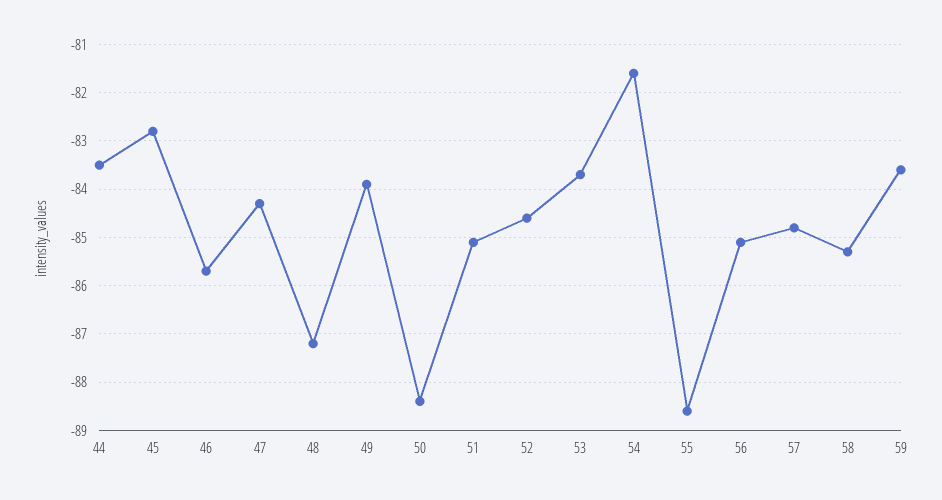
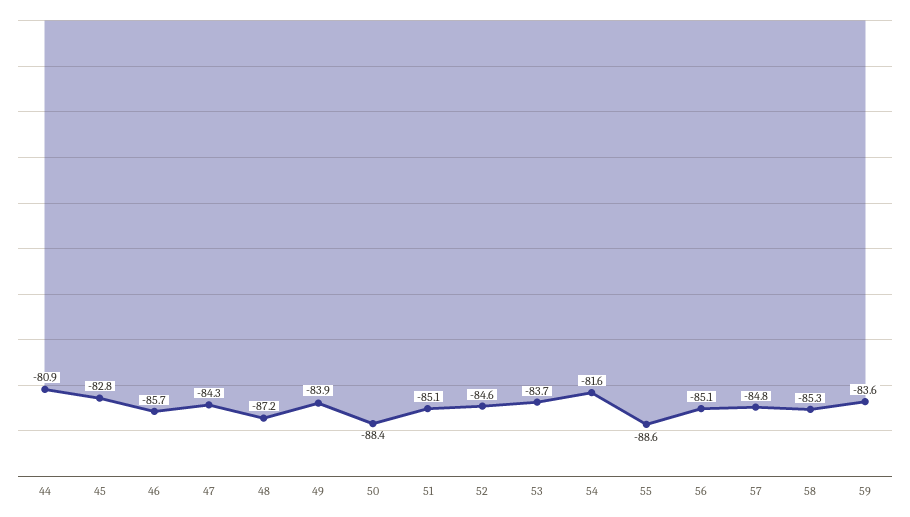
44: -83.5 -> -80.9

